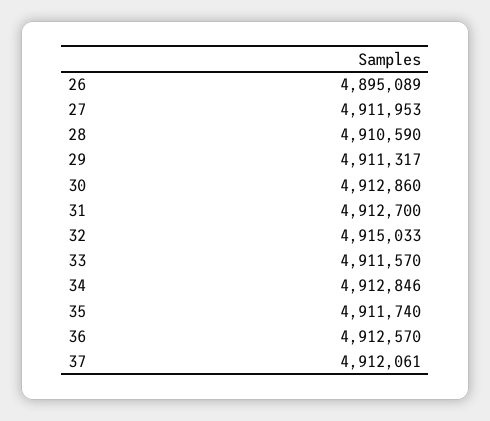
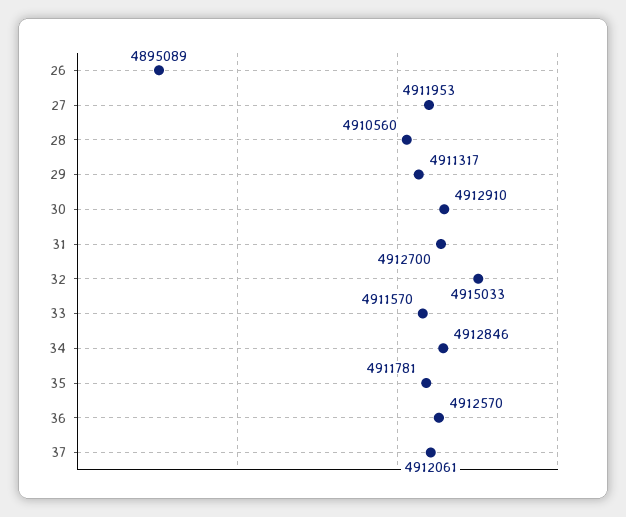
28: 4910590 -> 4910560
30: 4912860 -> 4912910
35: 4911740 -> 4911781

